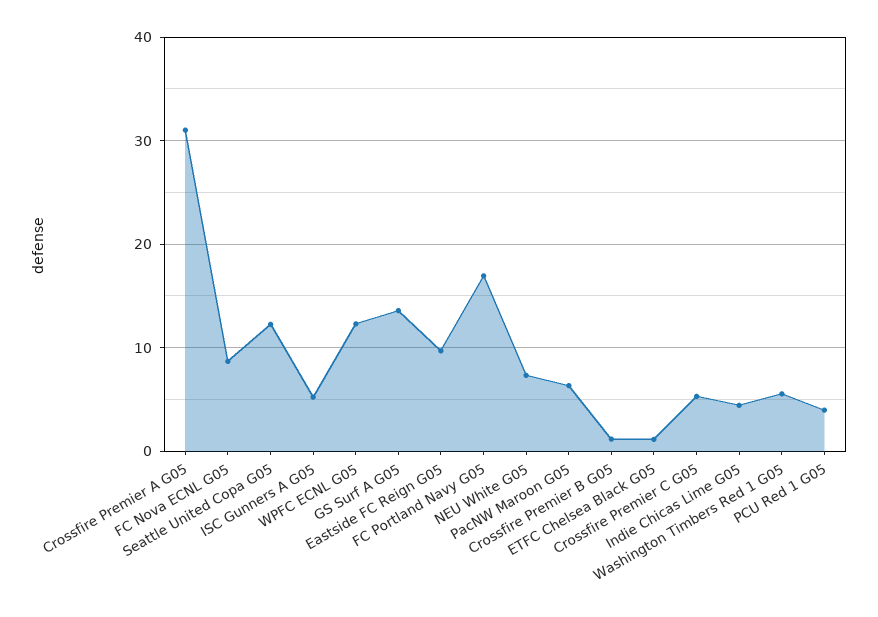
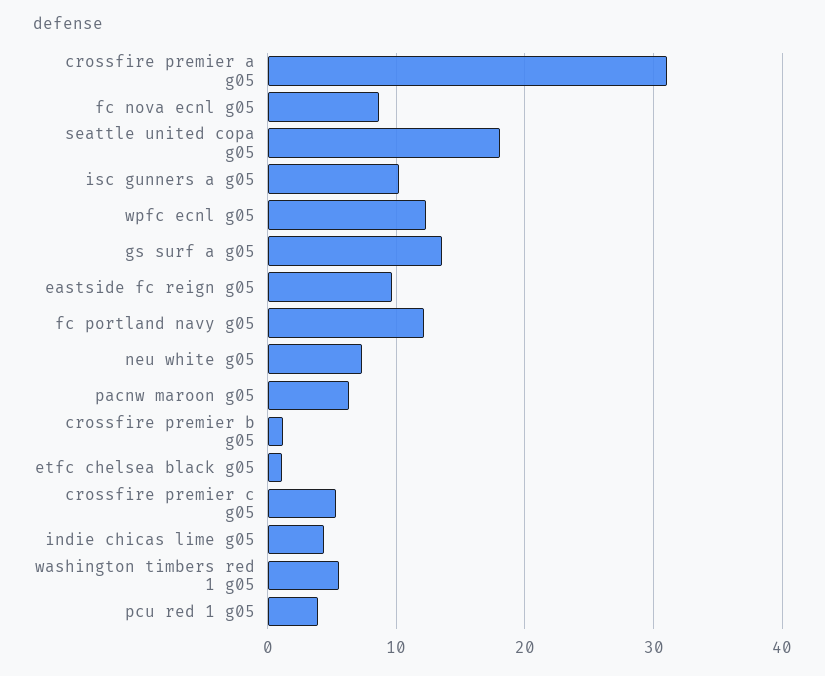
Seattle United Copa G05: 12 -> 18
ISC Gunners A G05: 5 -> 10
FC Portland Navy G05: 17 -> 12

